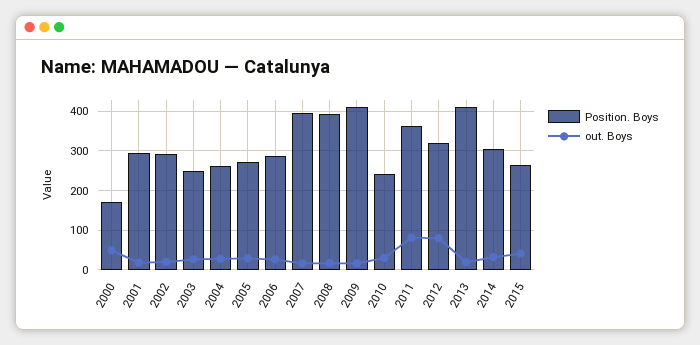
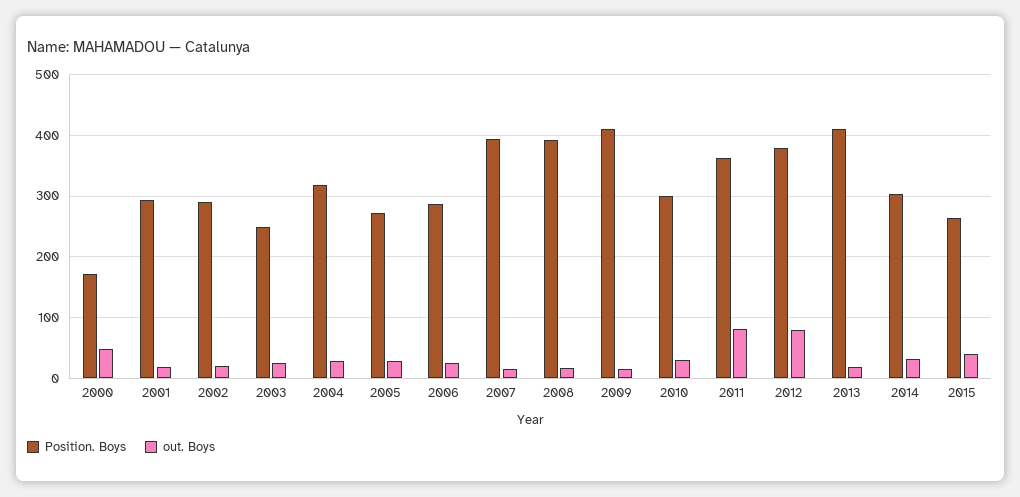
Position. Boys, 2004: 260 -> 320
Position. Boys, 2010: 240 -> 300
Position. Boys, 2012: 320 -> 380

